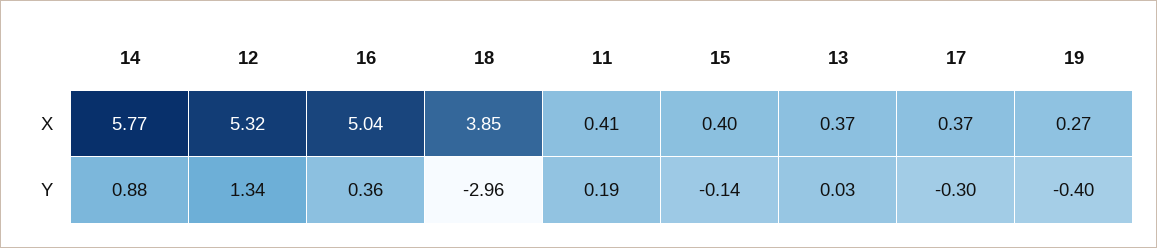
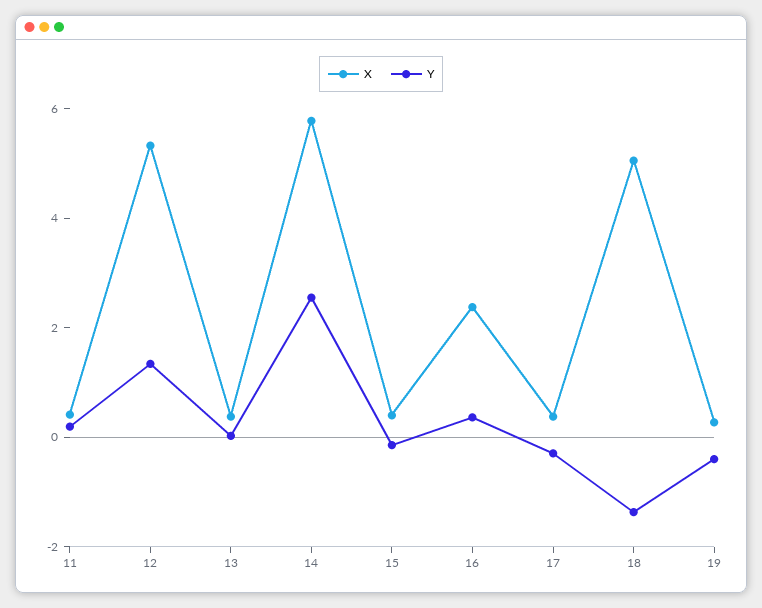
X, 16: 5.04 -> 2.5
X, 18: 3.85 -> 5
Y, 14: 0.88 -> 2.5
Y, 18: -2.96 -> -1.5

